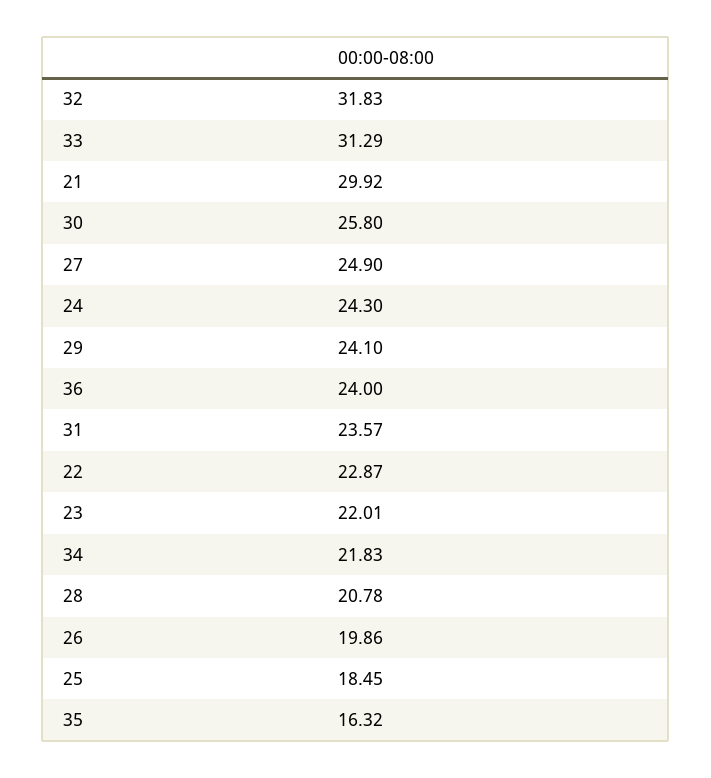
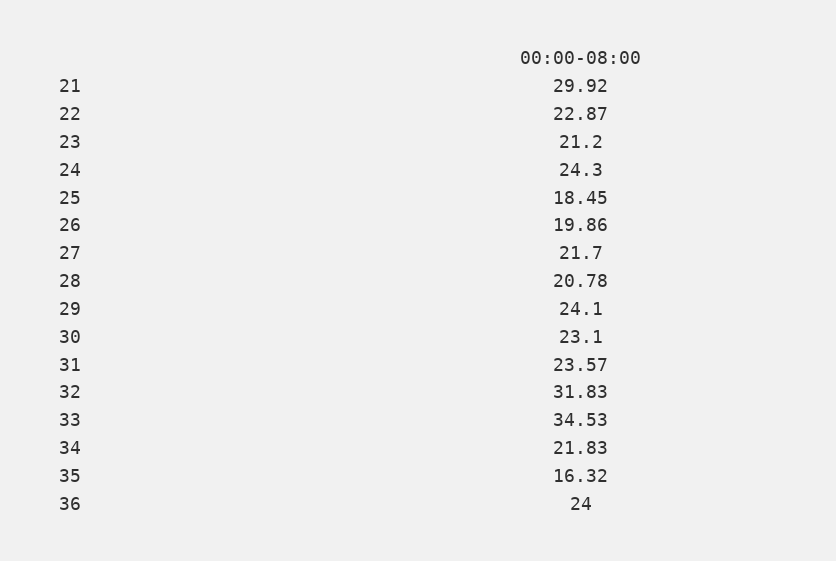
33: 31.29 -> 34.53
30: 25.8 -> 23.1
27: 24.9 -> 21.7
23: 22.01 -> 21.2

